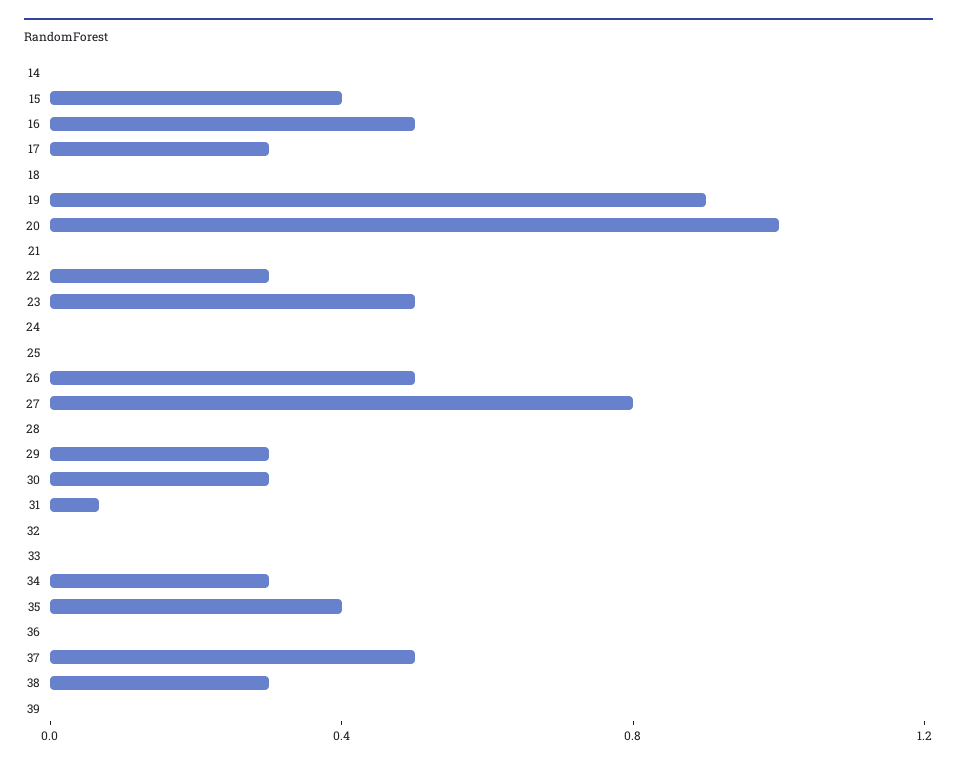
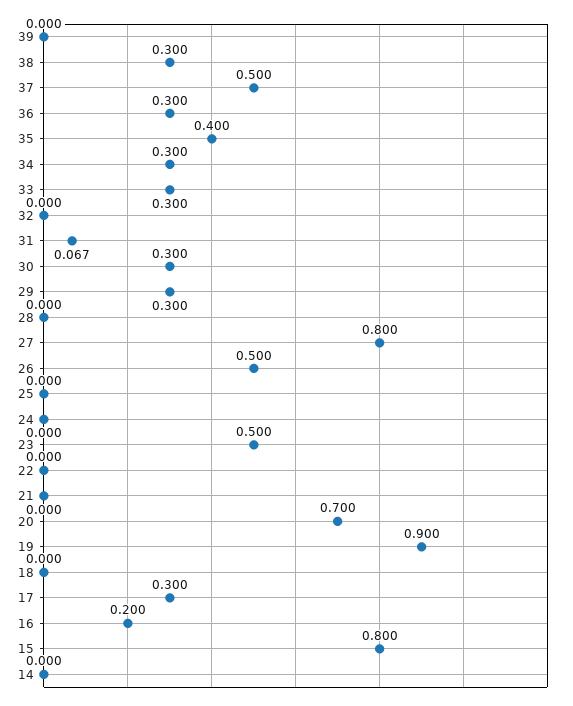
15: 0.4 -> 0.8
16: 0.5 -> 0.2
20: 1 -> 0.7
22: 0.3 -> 0
33: 0 -> 0.3
36: 0 -> 0.3

